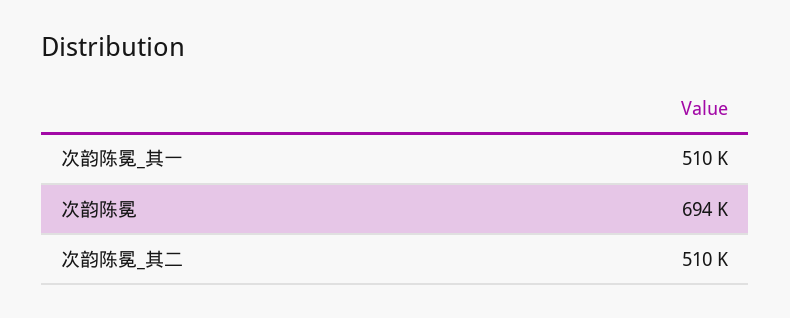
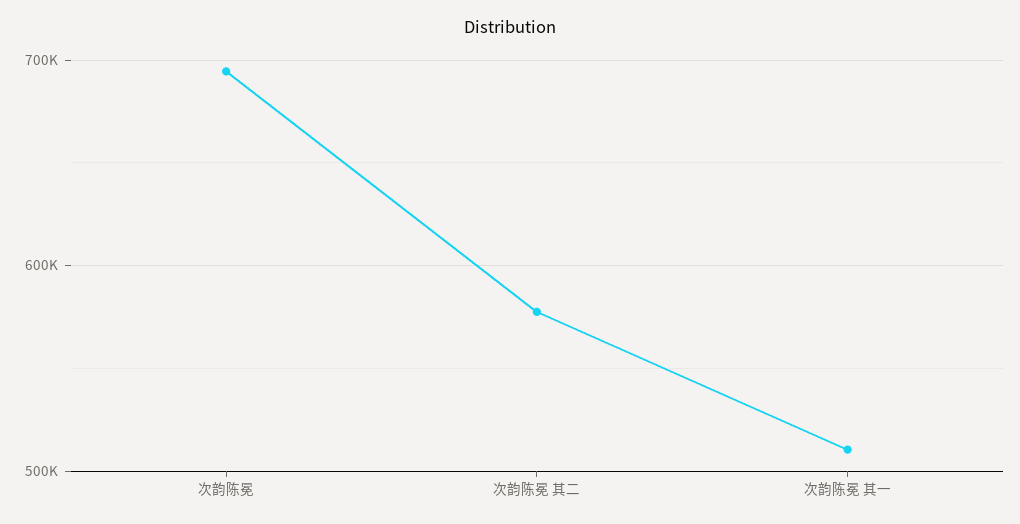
次韵陈冕_其二: 510000 -> 580000

